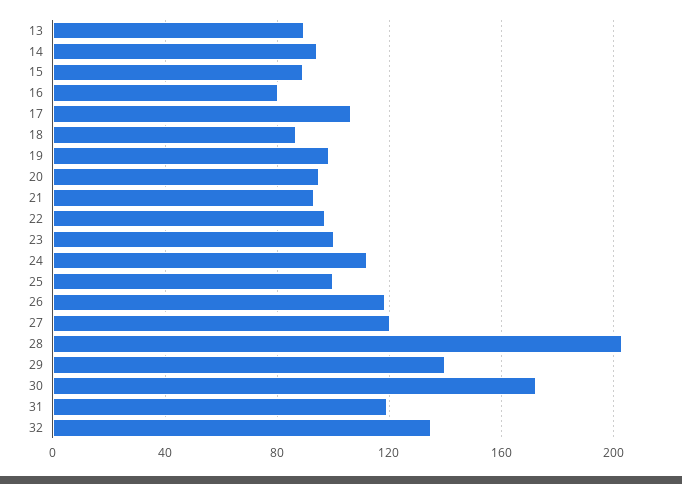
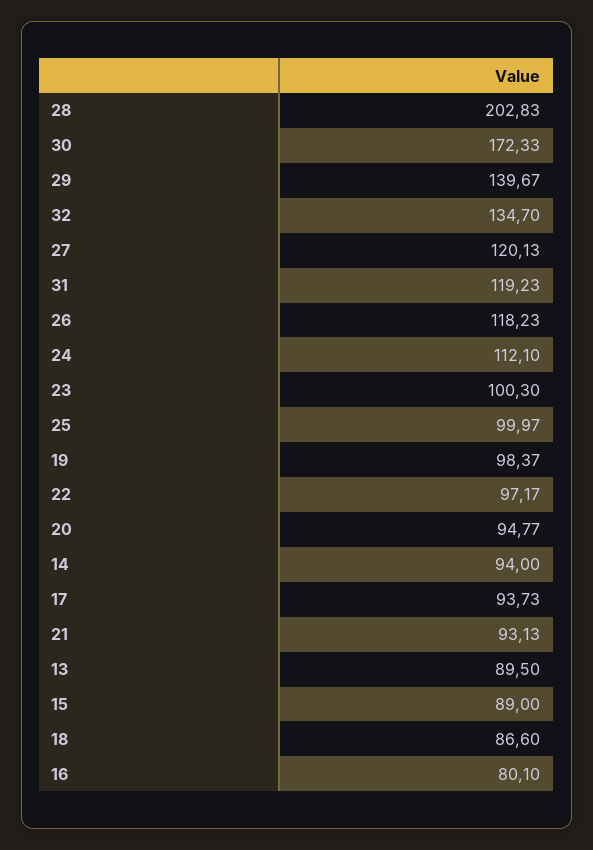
17: 105 -> 93.73

